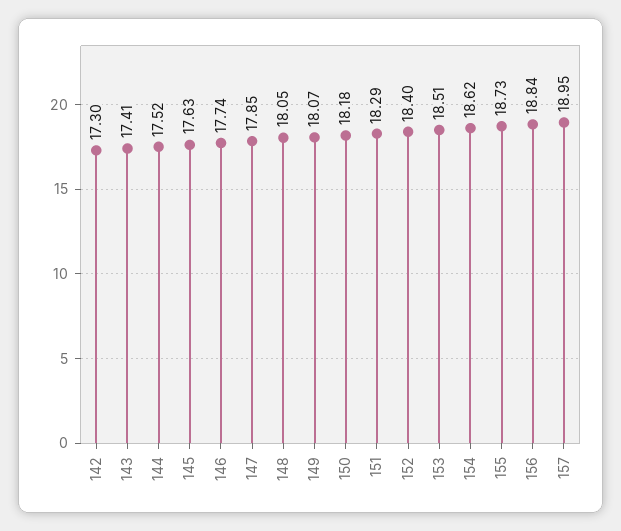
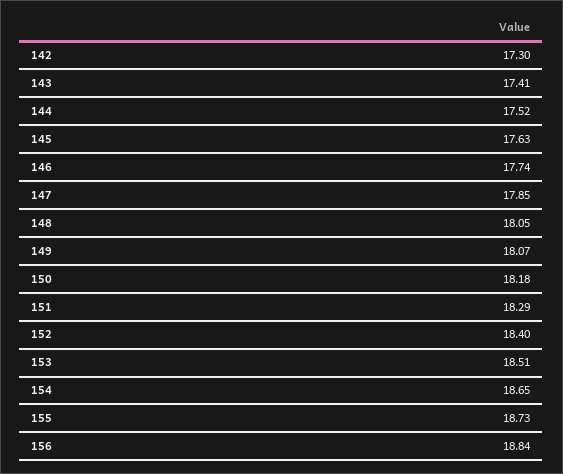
154: 18.62 -> 18.65
157: 18.95 -> none

